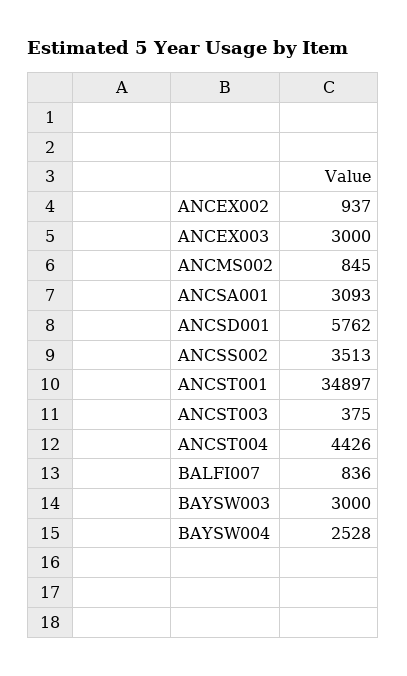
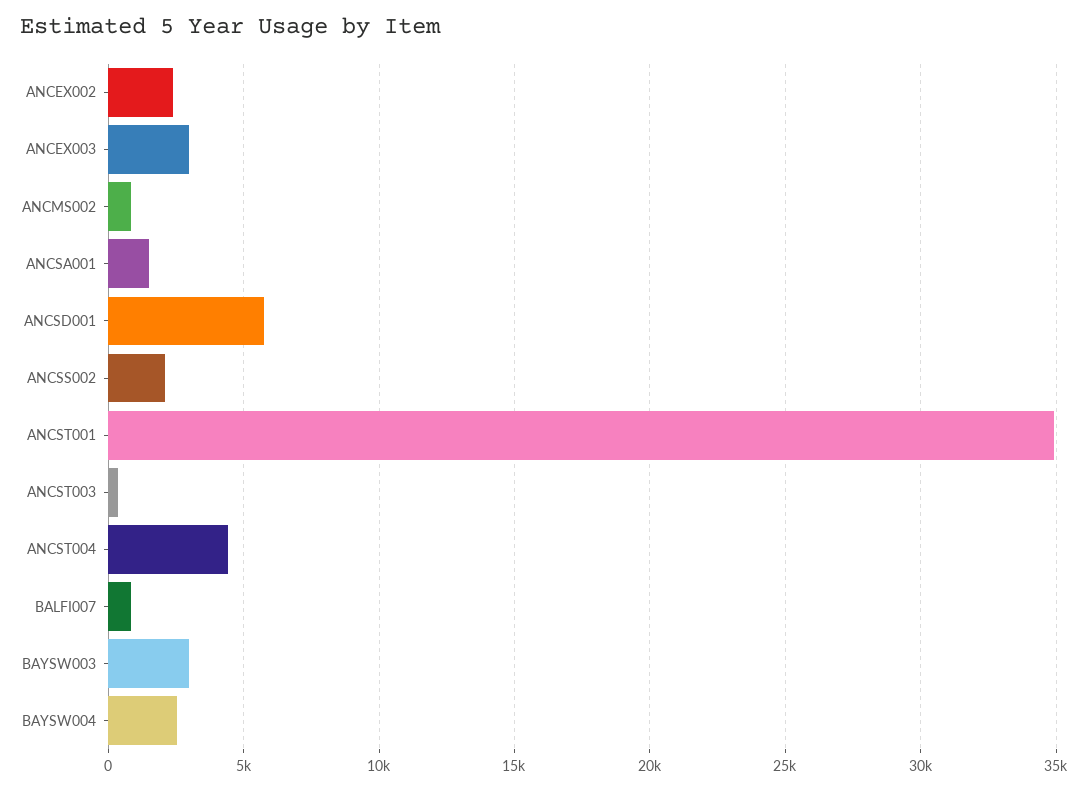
ANCEX002: 937 -> 2500
ANCSA001: 3093 -> 1500
ANCSS002: 3513 -> 2000

